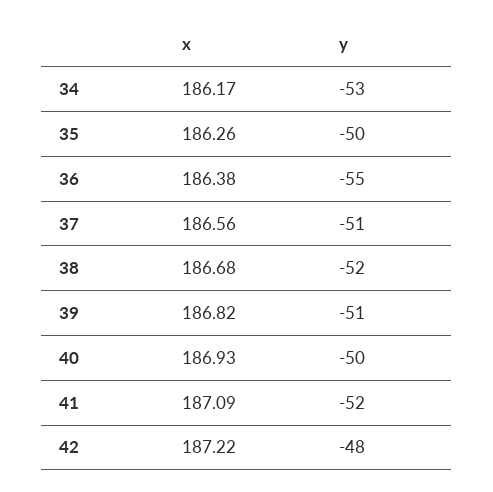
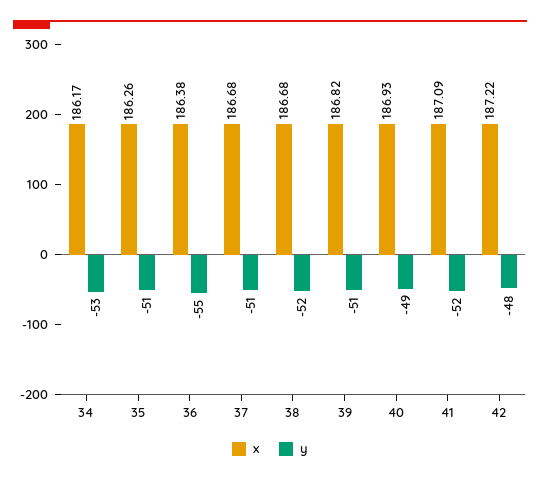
y, 35: -50 -> -51
x, 37: 186.56 -> 186.68
y, 40: -50 -> -49

